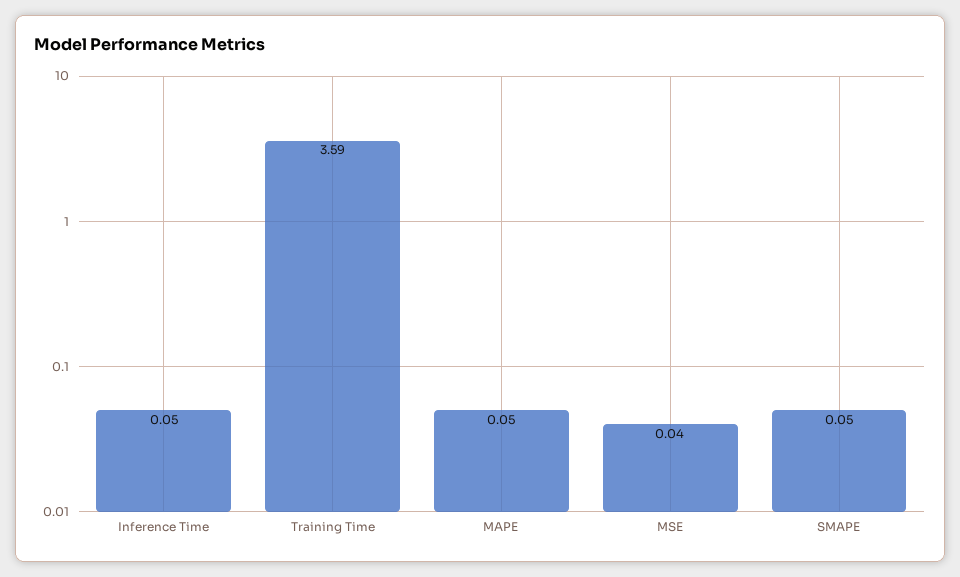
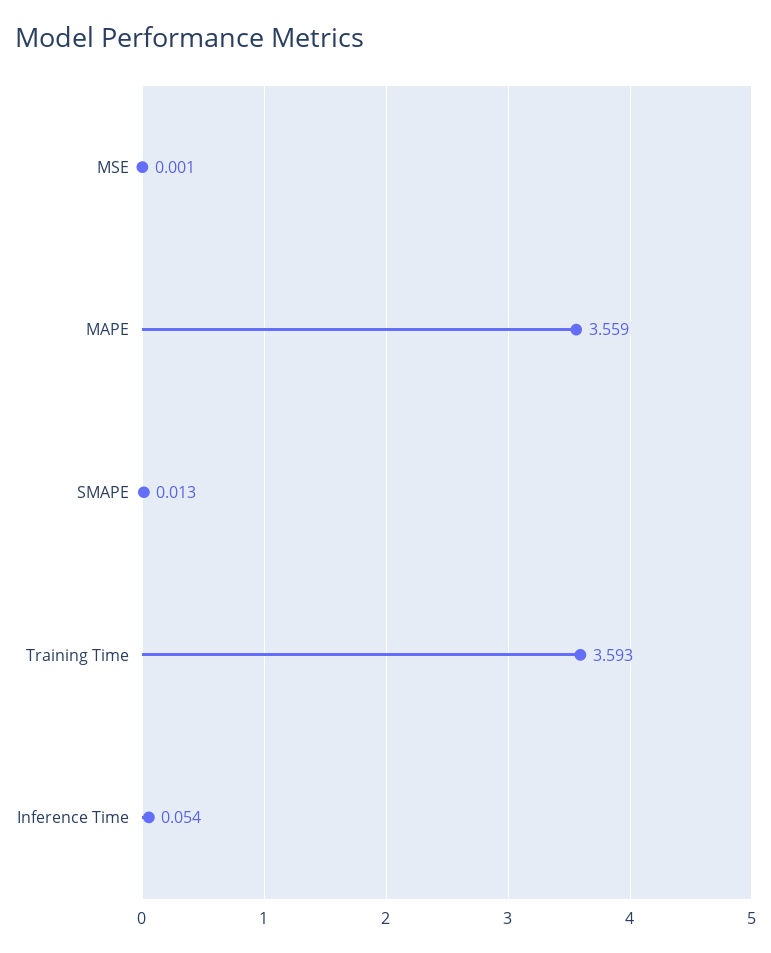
MAPE: 0.05 -> 3.559
MSE: 0.04 -> 0.001
SMAPE: 0.05 -> 0.013

